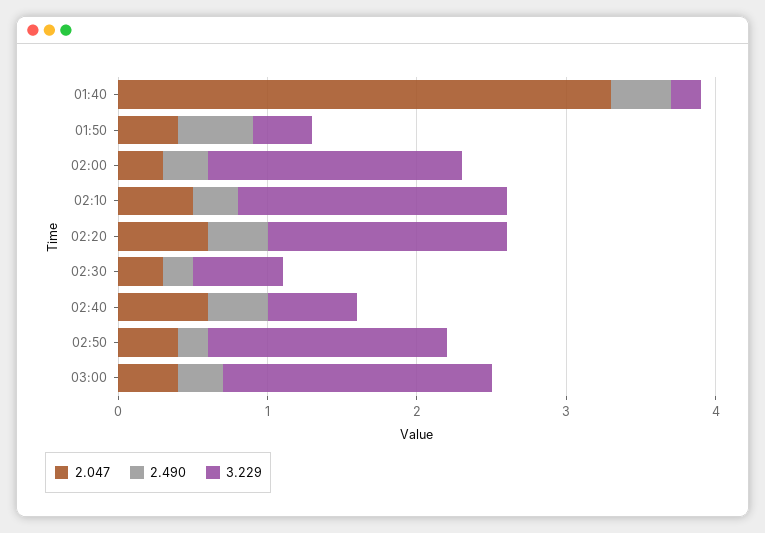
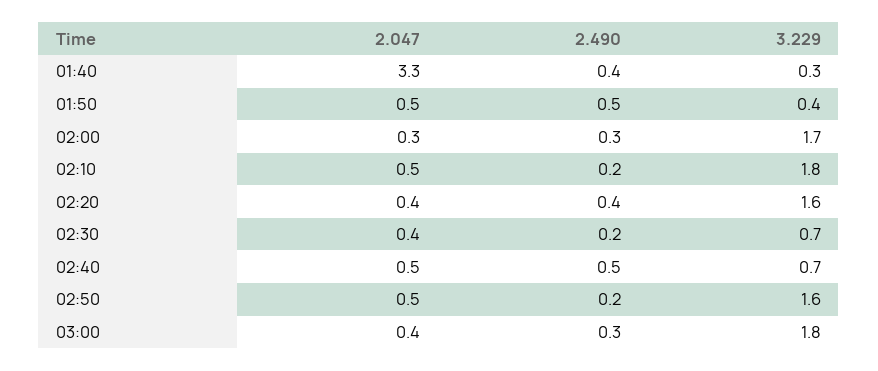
3.229, 01:40: 0.2 -> 0.3
2.047, 01:50: 0.4 -> 0.5
2.490, 02:10: 0.3 -> 0.2
2.047, 02:20: 0.6 -> 0.4
2.047, 02:30: 0.3 -> 0.4
3.229, 02:30: 0.6 -> 0.7
2.047, 02:40: 0.6 -> 0.5
2.490, 02:40: 0.4 -> 0.5
3.229, 02:40: 0.6 -> 0.7
2.047, 02:50: 0.4 -> 0.5

